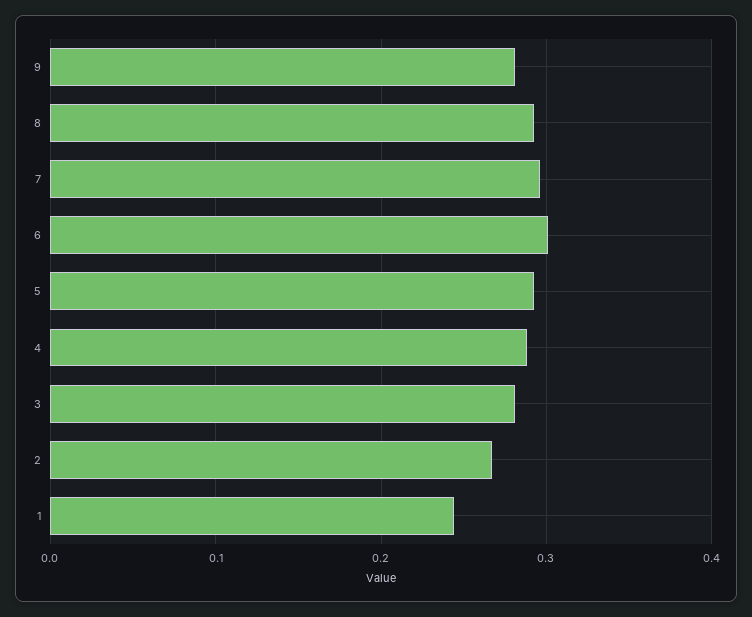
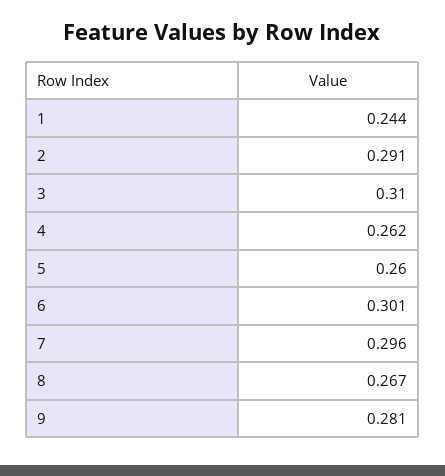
8: 0.29 -> 0.267
5: 0.29 -> 0.26
4: 0.29 -> 0.262
3: 0.28 -> 0.31
2: 0.27 -> 0.291

